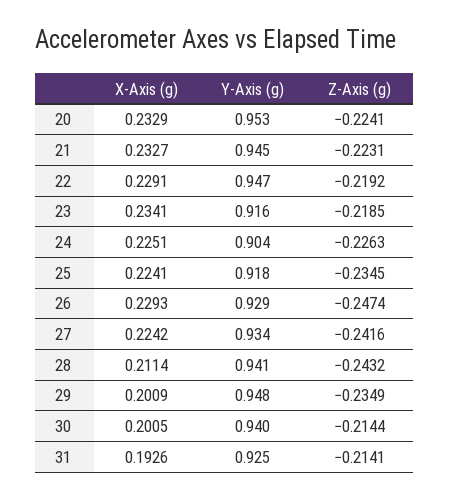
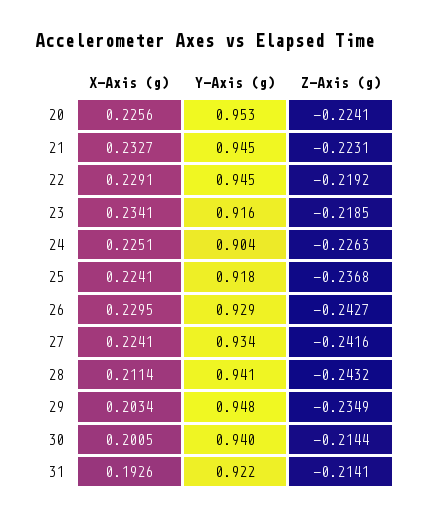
X-Axis (g), 20: 0.2329 -> 0.2256
Y-Axis (g), 22: 0.947 -> 0.945
Z-Axis (g), 25: -0.2345 -> -0.2368
X-Axis (g), 26: 0.2293 -> 0.2295
Z-Axis (g), 26: -0.2474 -> -0.2427
X-Axis (g), 27: 0.2242 -> 0.2241
X-Axis (g), 29: 0.2009 -> 0.2034
Y-Axis (g), 31: 0.925 -> 0.922

